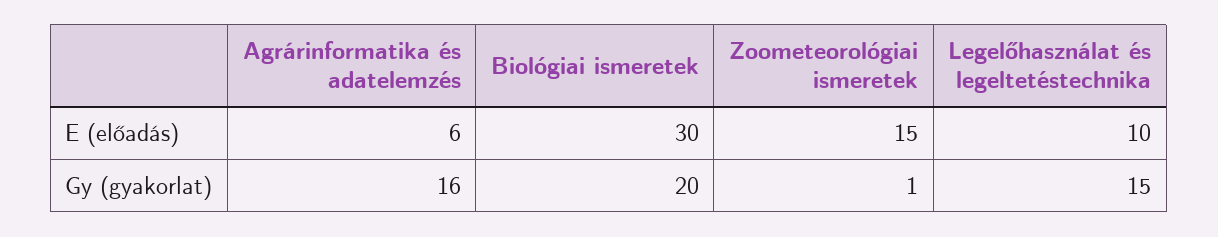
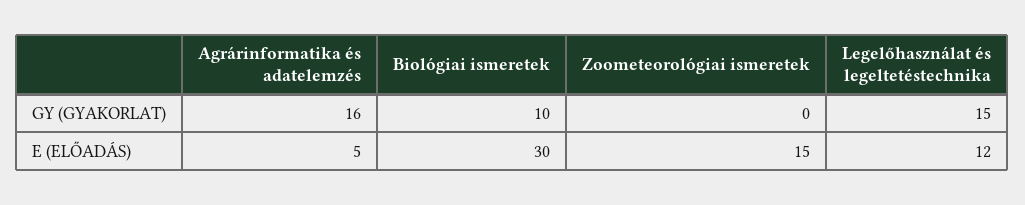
Agrárinformatika és adatelemzés, E (előadás): 6 -> 5
Legelőhasználat és legeltetéstechnika, E (előadás): 10 -> 12
Biológiai ismeretek, Gy (gyakorlat): 20 -> 10
Zoometeorológiai ismeretek, Gy (gyakorlat): 1 -> 0

